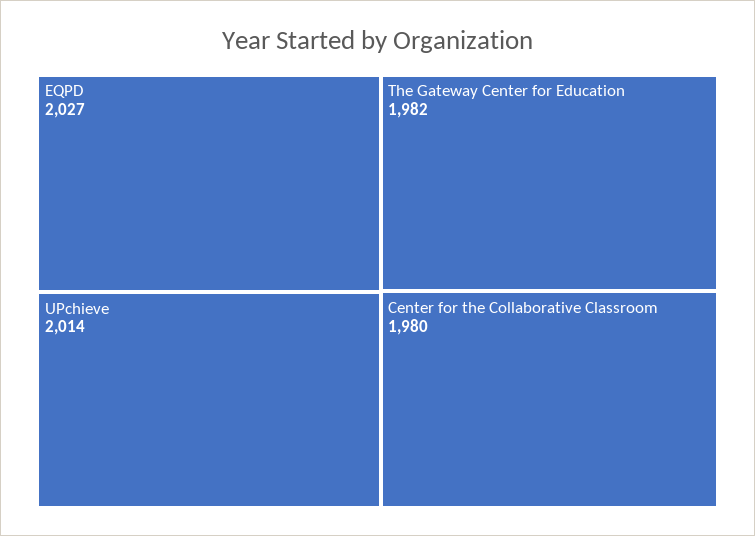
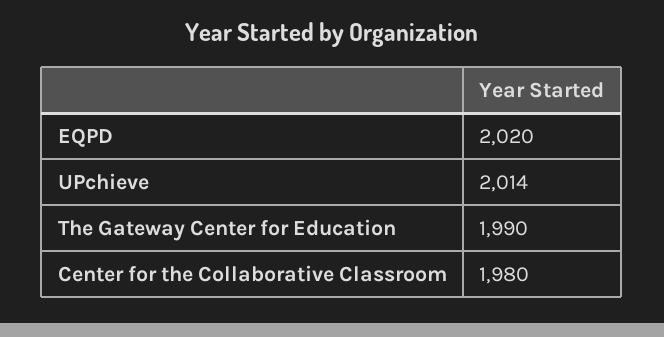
EQPD: 2027 -> 2020
The Gateway Center for Education: 1982 -> 1990

